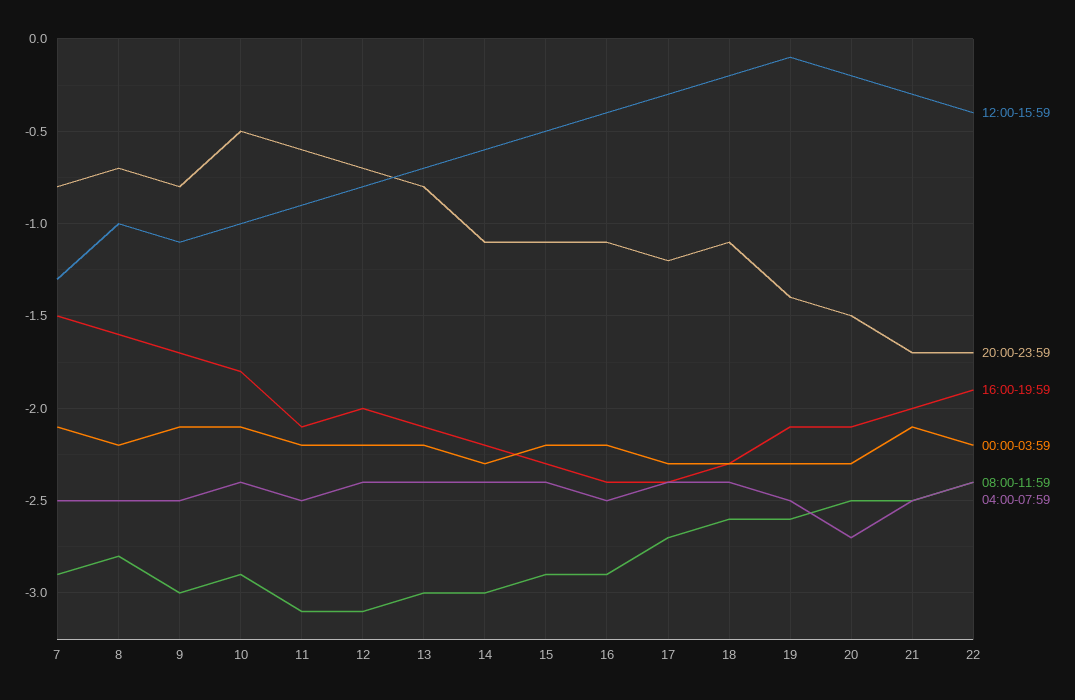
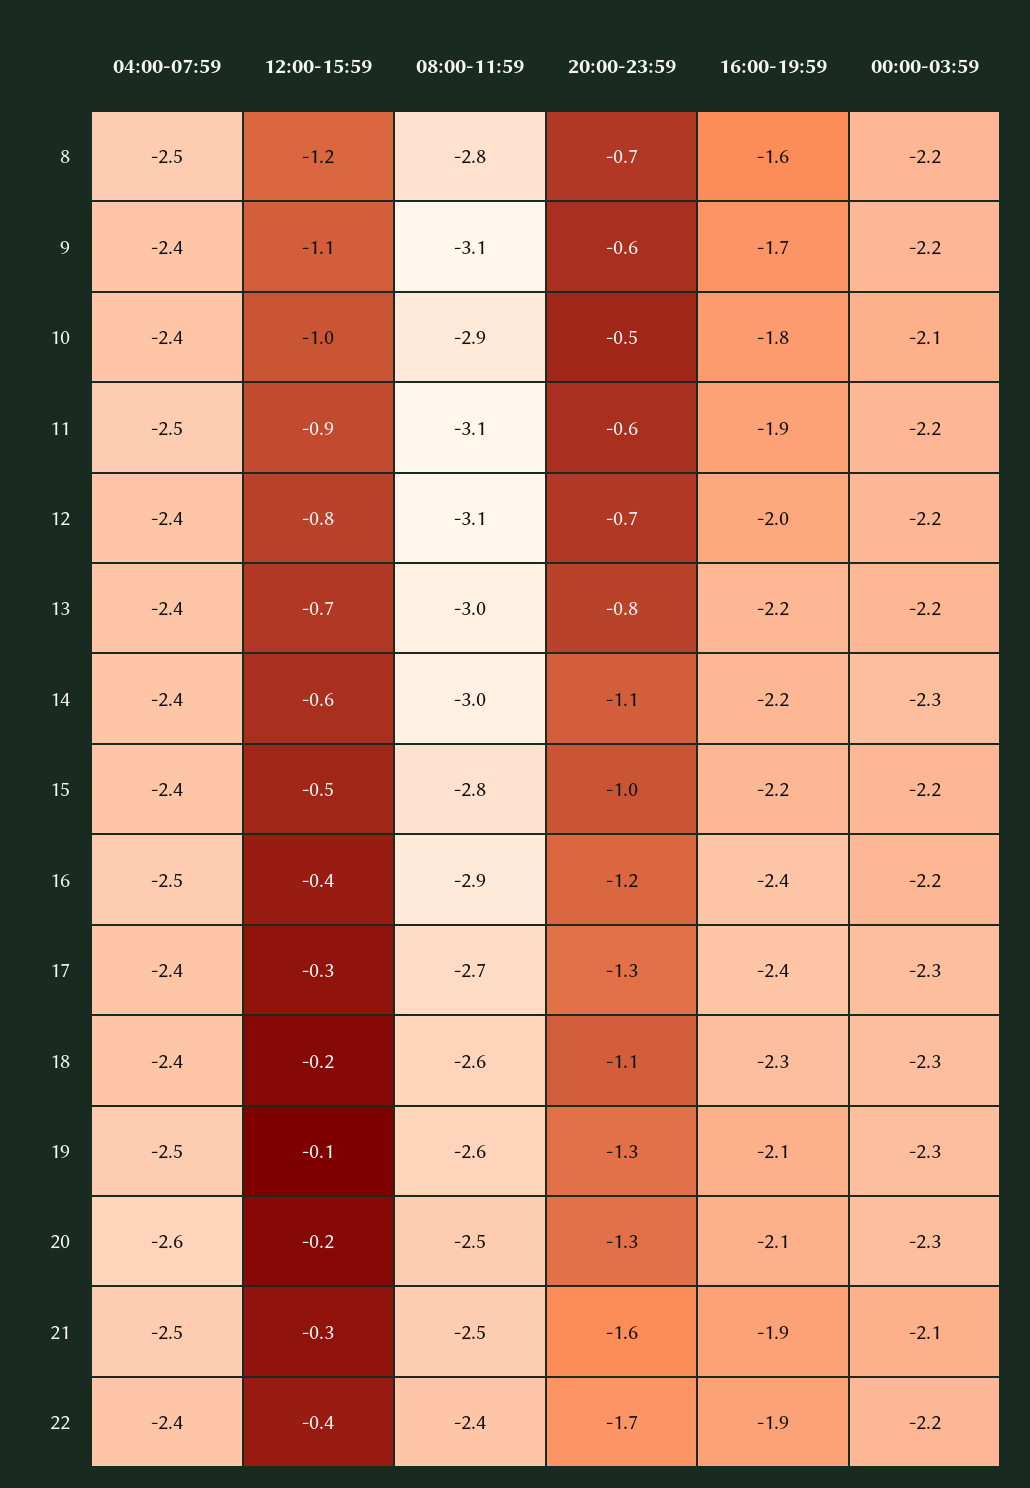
12:00-15:59, 7: -1.3 -> none
20:00-23:59, 7: -0.8 -> none
16:00-19:59, 7: -1.5 -> none
00:00-03:59, 7: -2.1 -> none
08:00-11:59, 7: -2.9 -> none
04:00-07:59, 7: -2.5 -> none
12:00-15:59, 8: -1 -> -1.2
20:00-23:59, 9: -0.8 -> -0.6
00:00-03:59, 9: -2.1 -> -2.2
08:00-11:59, 9: -3 -> -3.1
04:00-07:59, 9: -2.5 -> -2.4
16:00-19:59, 11: -2.1 -> -1.9
16:00-19:59, 13: -2.1 -> -2.2
20:00-23:59, 15: -1.1 -> -1
16:00-19:59, 15: -2.3 -> -2.2
08:00-11:59, 15: -2.9 -> -2.8
20:00-23:59, 16: -1.1 -> -1.2
20:00-23:59, 17: -1.2 -> -1.3
20:00-23:59, 19: -1.4 -> -1.3
20:00-23:59, 20: -1.5 -> -1.3
04:00-07:59, 20: -2.7 -> -2.6
20:00-23:59, 21: -1.7 -> -1.6
16:00-19:59, 21: -2 -> -1.9

